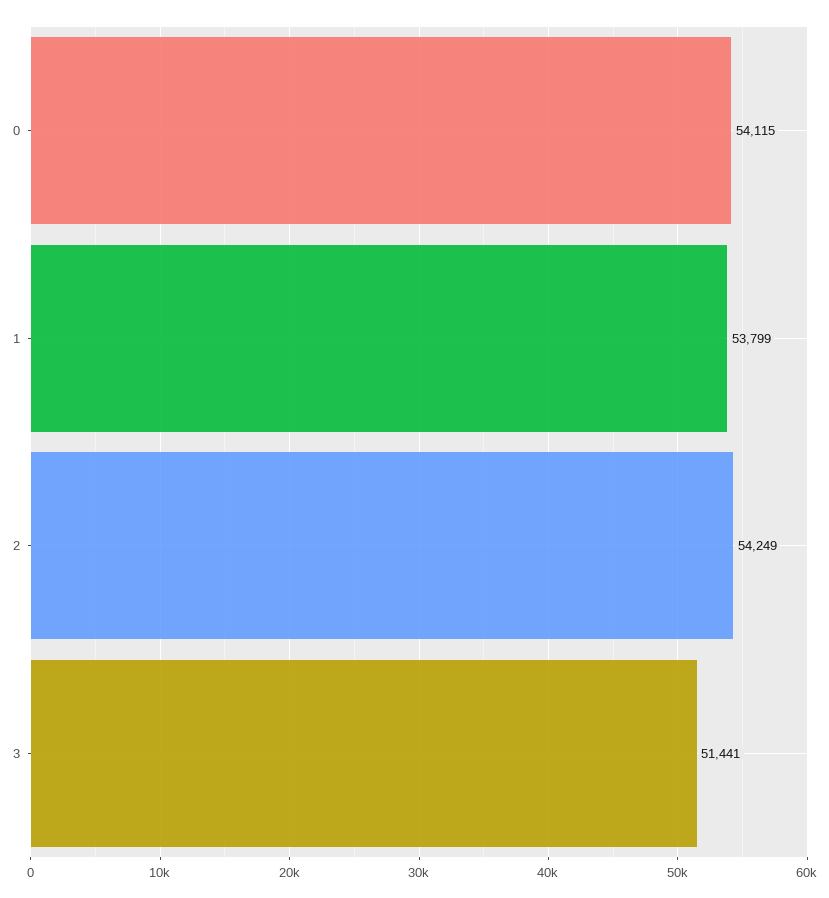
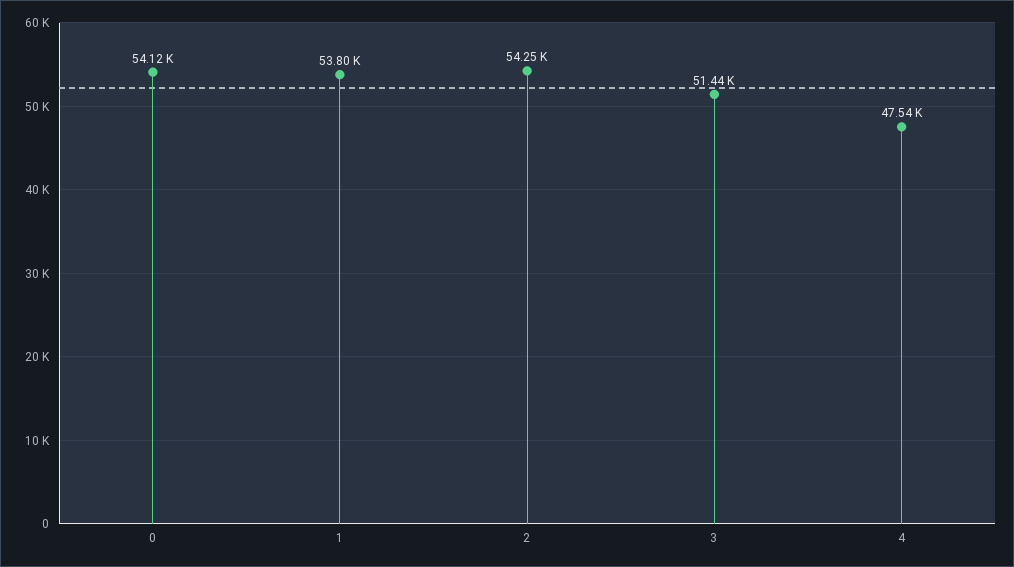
4: none -> 47540

